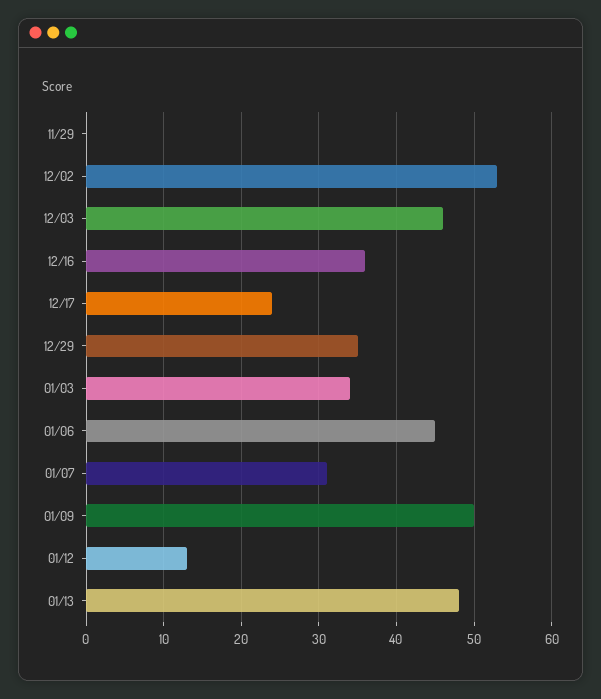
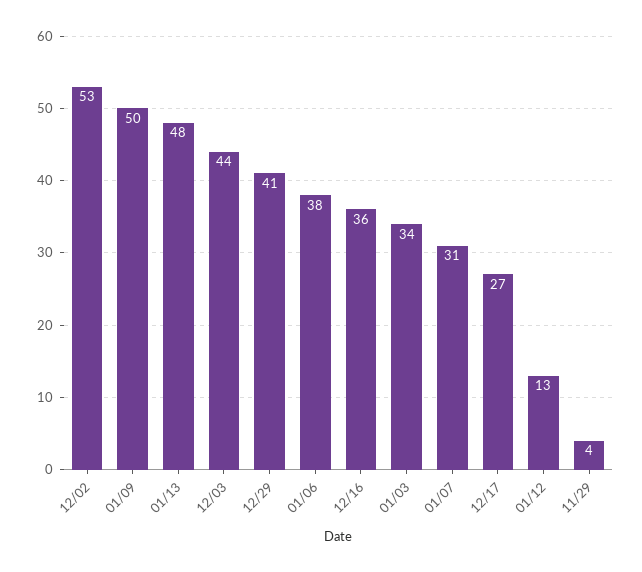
11/29: 0 -> 4
12/03: 46 -> 44
12/17: 24 -> 27
12/29: 35 -> 41
01/06: 45 -> 38

